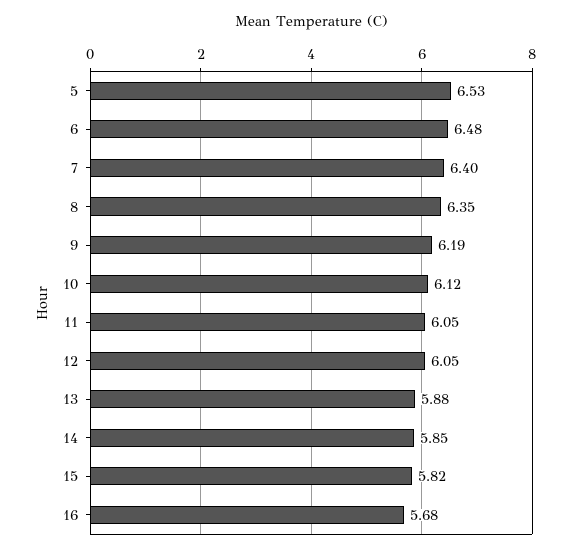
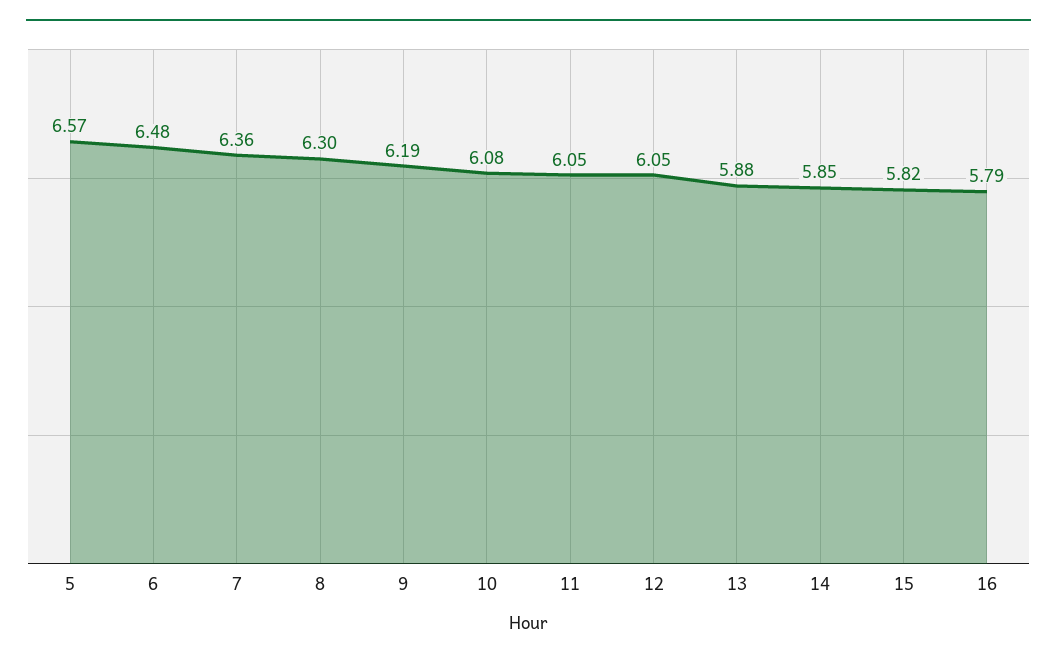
5: 6.53 -> 6.57
7: 6.4 -> 6.36
8: 6.35 -> 6.3
10: 6.12 -> 6.08
16: 5.68 -> 5.79

